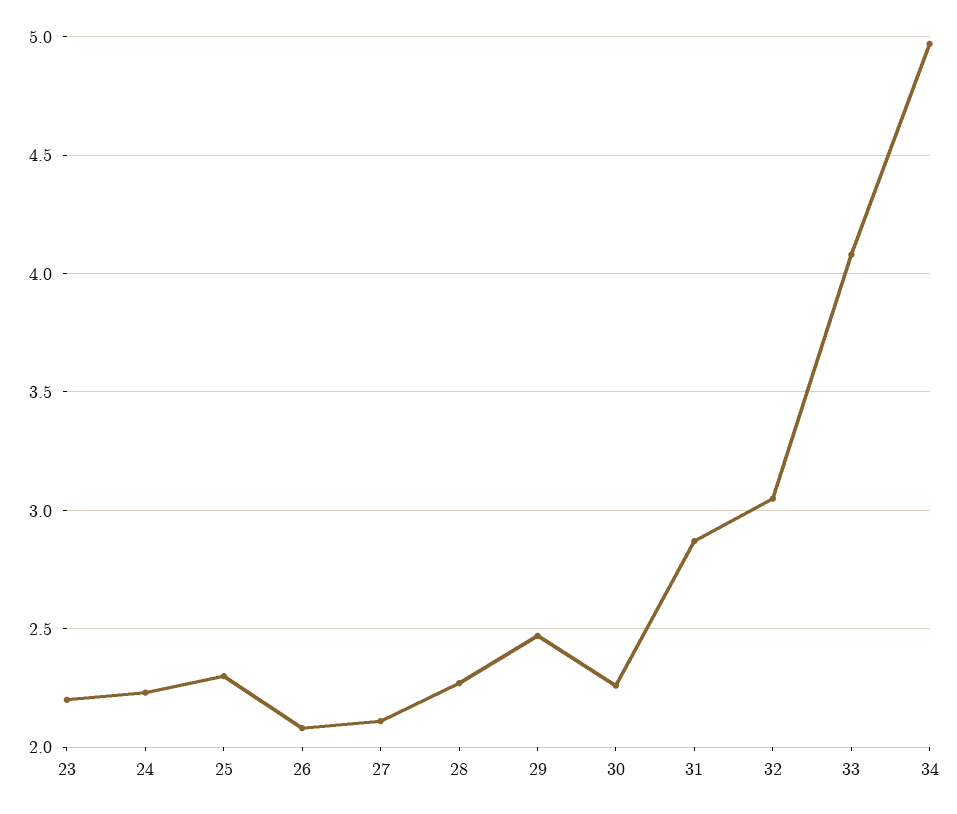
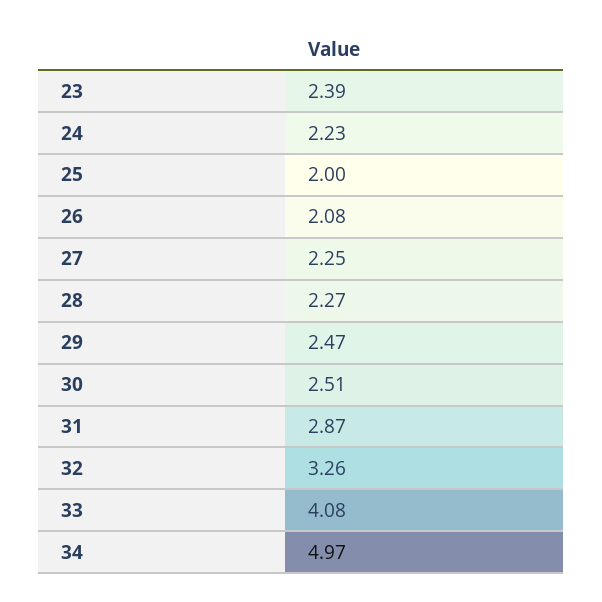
23: 2.2 -> 2.39
25: 2.3 -> 2
27: 2.1 -> 2.25
30: 2.25 -> 2.51
32: 3.05 -> 3.26

